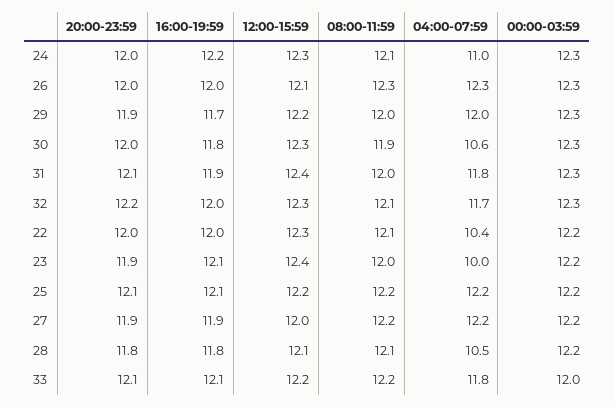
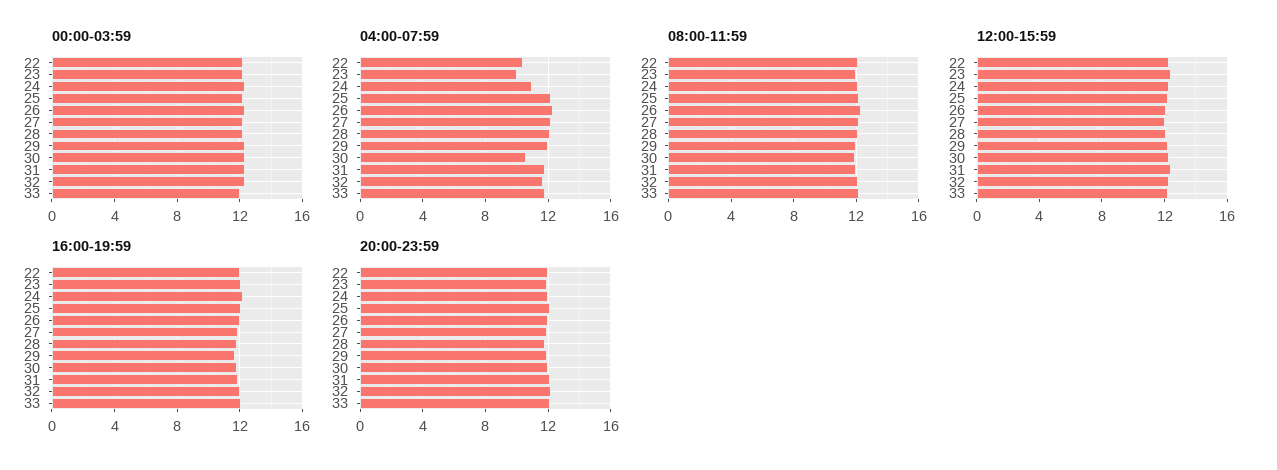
04:00-07:59, 28: 10.5 -> 12

